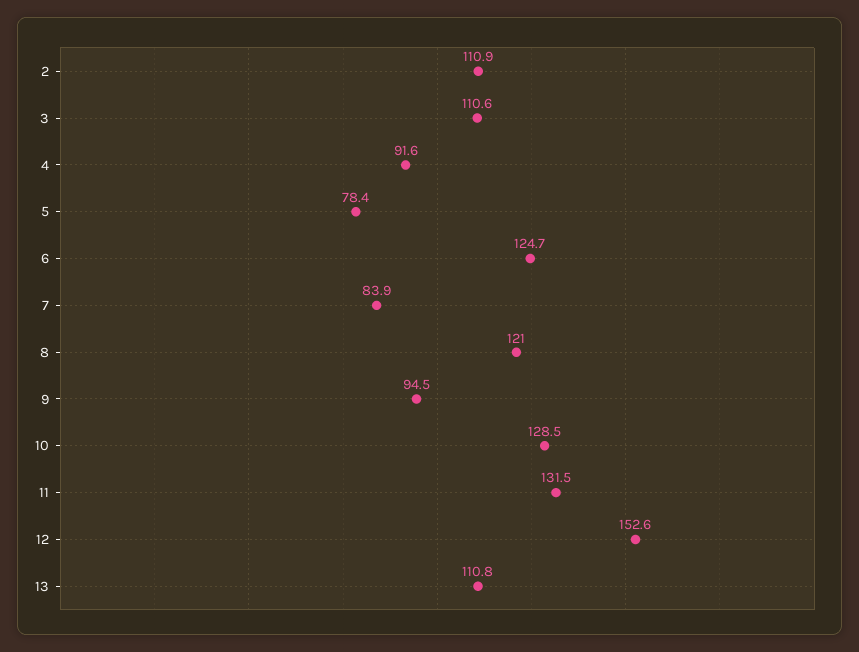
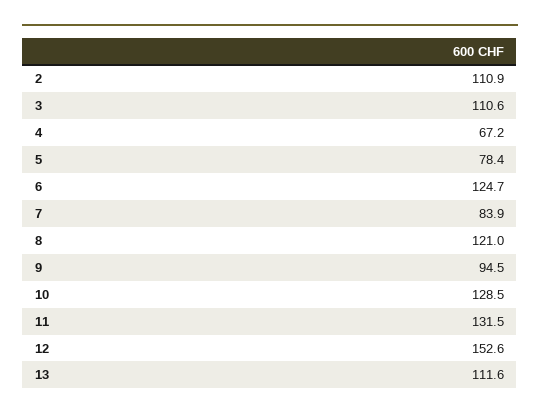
4: 91.6 -> 67.2
13: 110.8 -> 111.6

